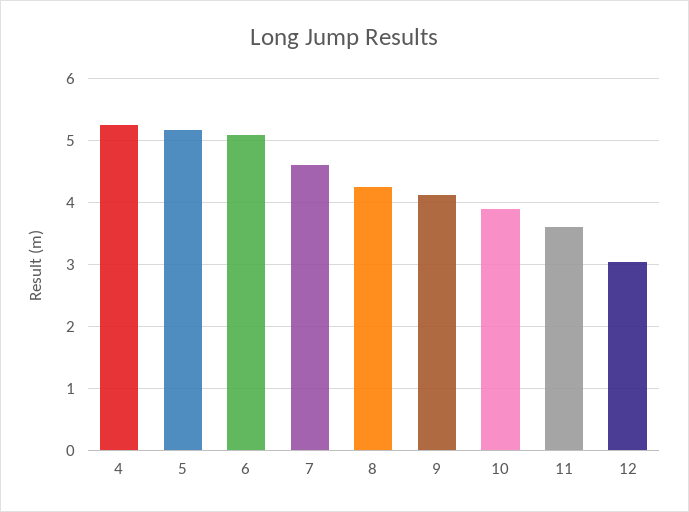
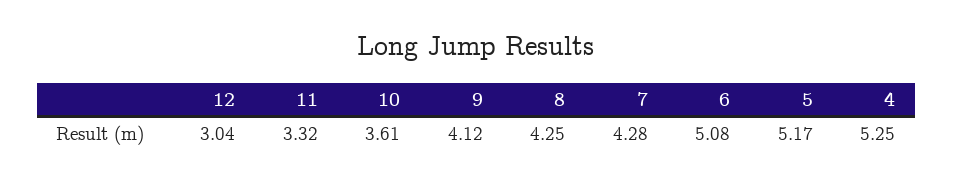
7: 4.6 -> 4.28
10: 3.9 -> 3.61
11: 3.6 -> 3.32

